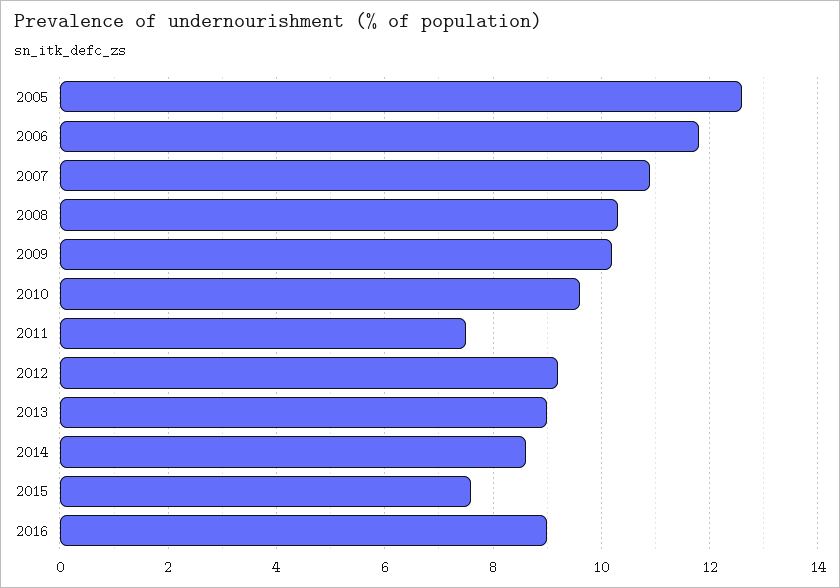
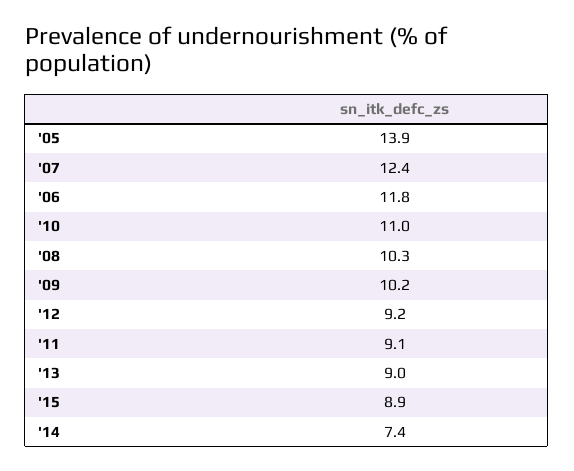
2005: 12.5 -> 13.9
2007: 11 -> 12.4
2010: 9.5 -> 11
2011: 7.5 -> 9.1
2014: 8.5 -> 7.4
2015: 7.5 -> 8.9
2016: 9 -> none

